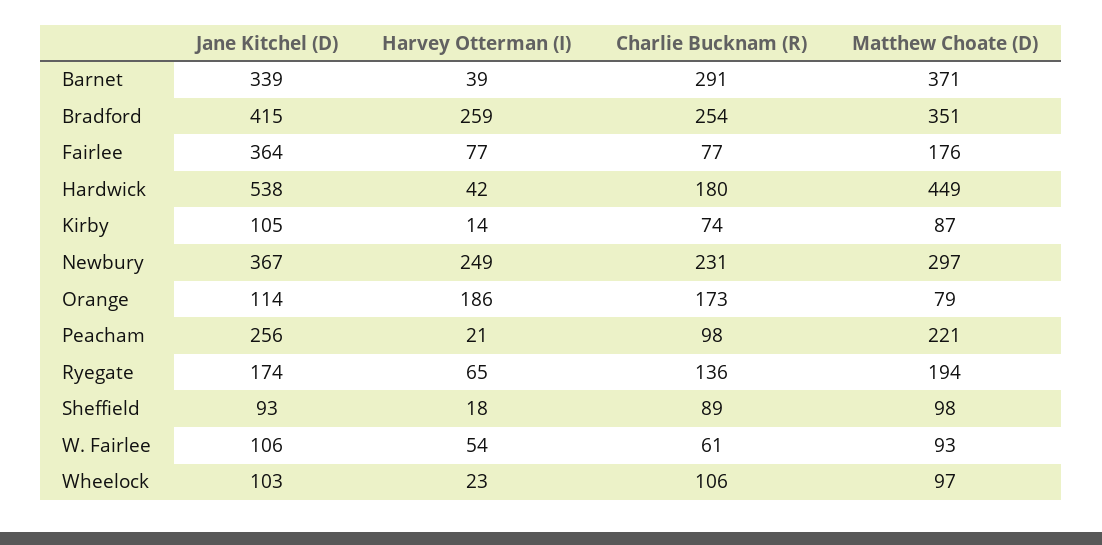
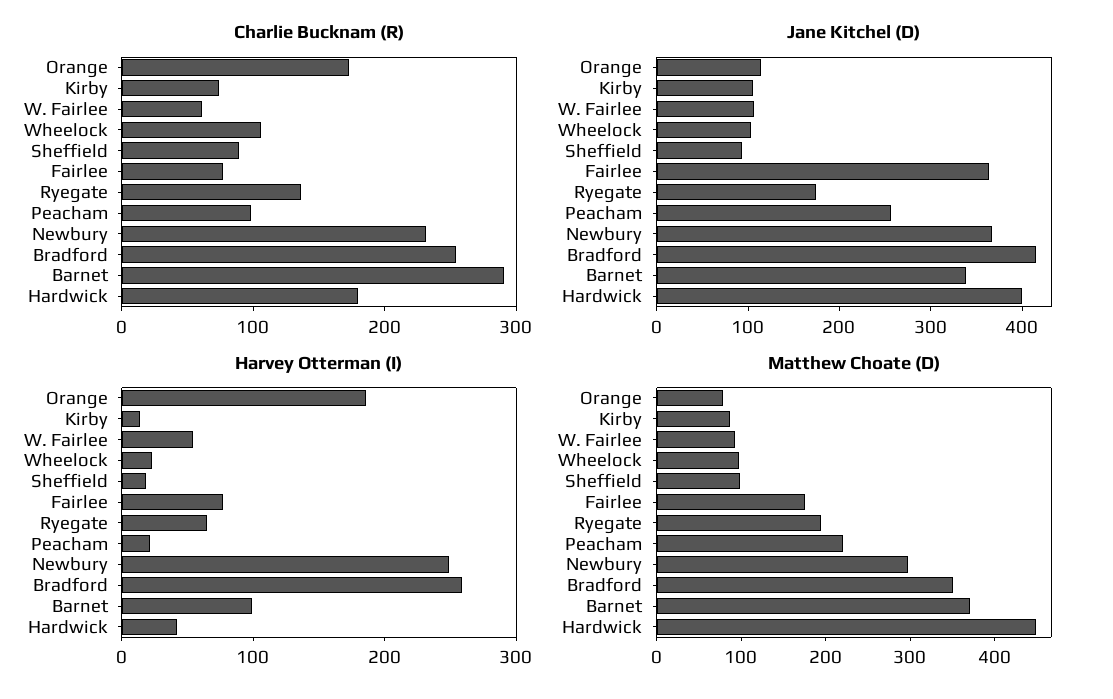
Harvey Otterman (I), Barnet: 39 -> 100
Jane Kitchel (D), Hardwick: 538 -> 400

